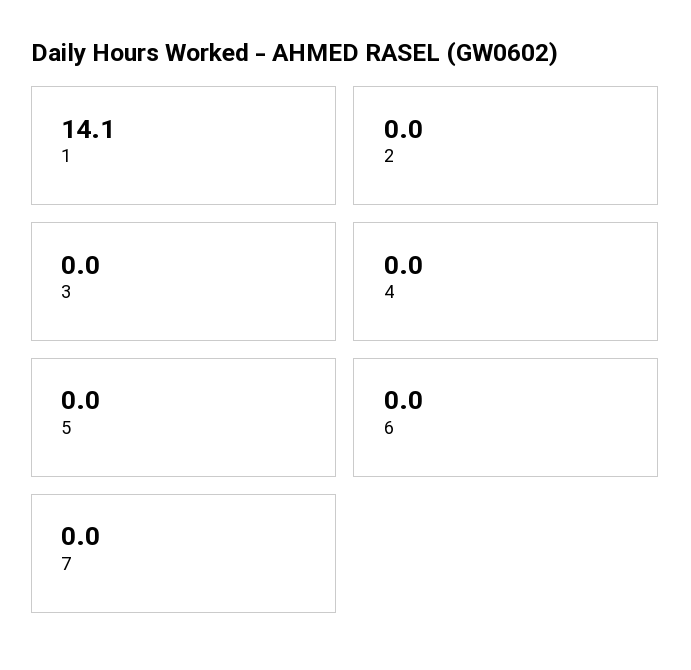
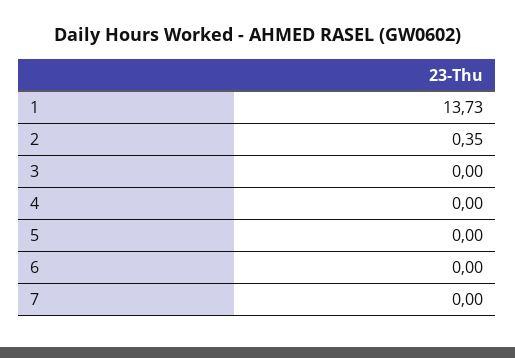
1: 14.1 -> 13.73
2: 0 -> 0.35

